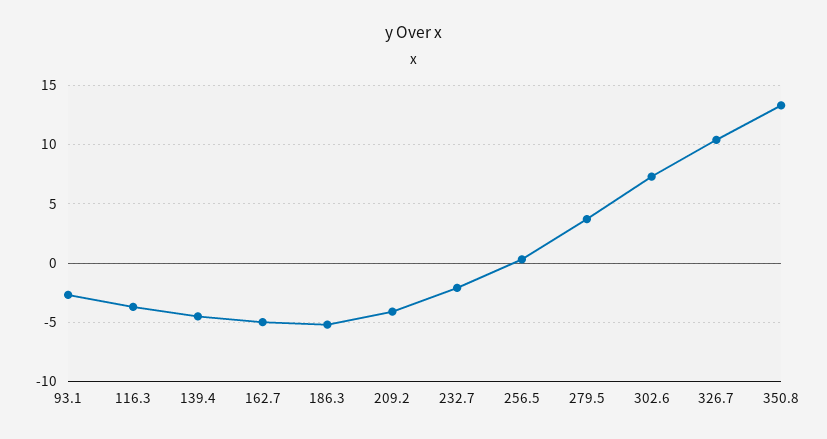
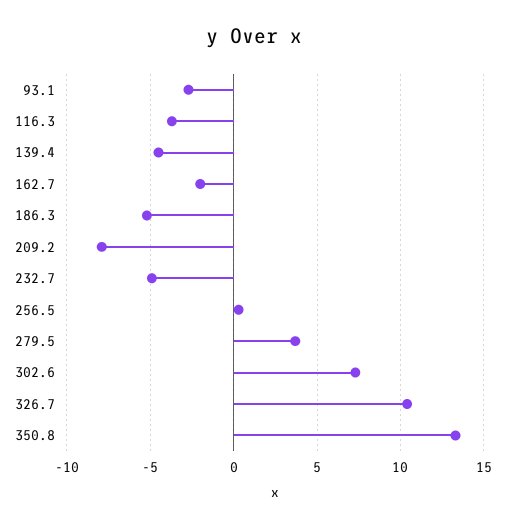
162.7: -5 -> -2
209.2: -4 -> -8
232.7: -2 -> -5

